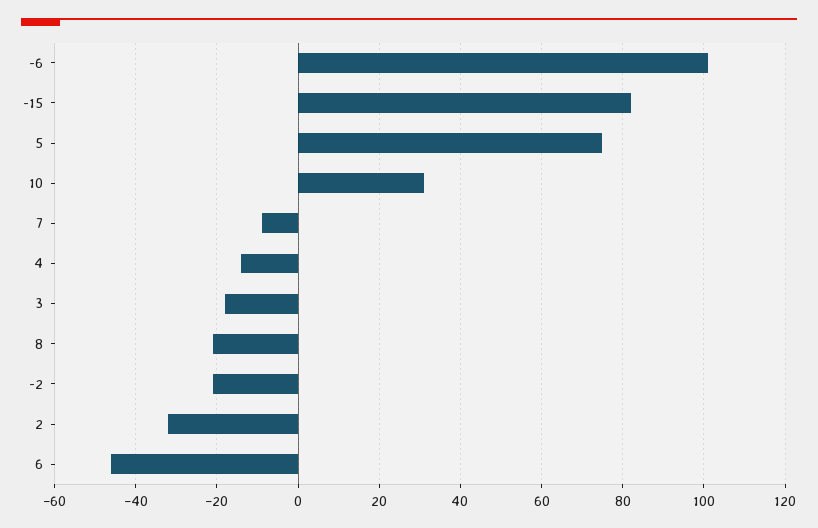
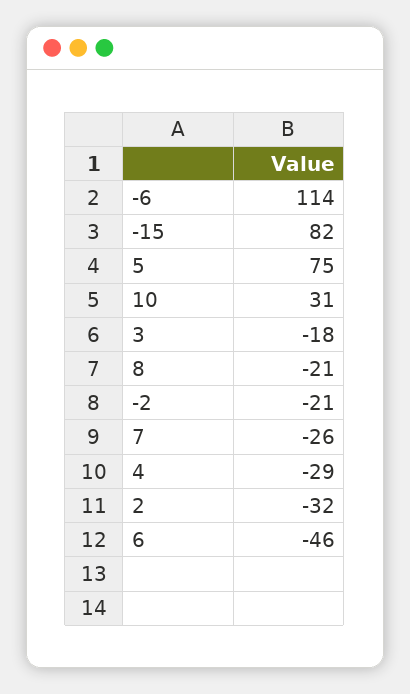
-6: 100 -> 114
7: -10 -> -26
4: -15 -> -29

